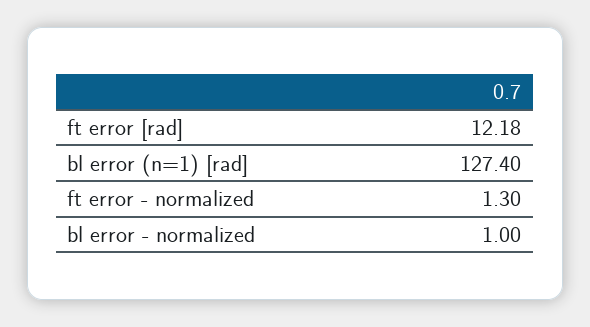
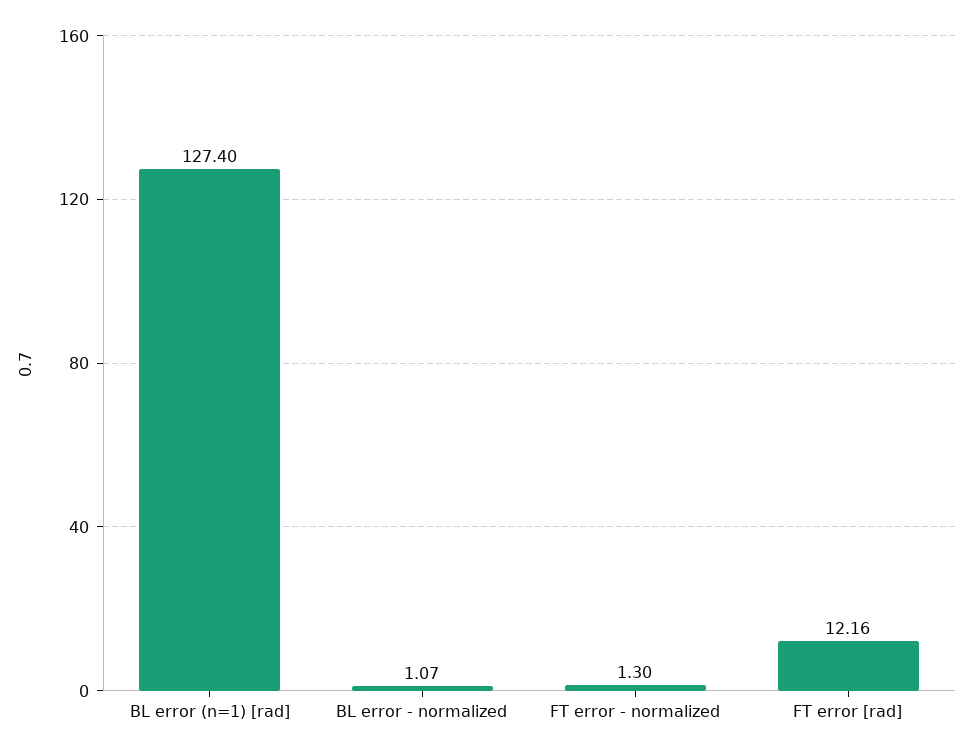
ft error [rad]: 12.18 -> 12.16
bl error - normalized: 1 -> 1.07

